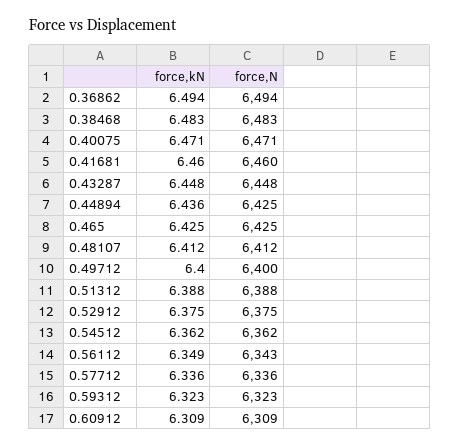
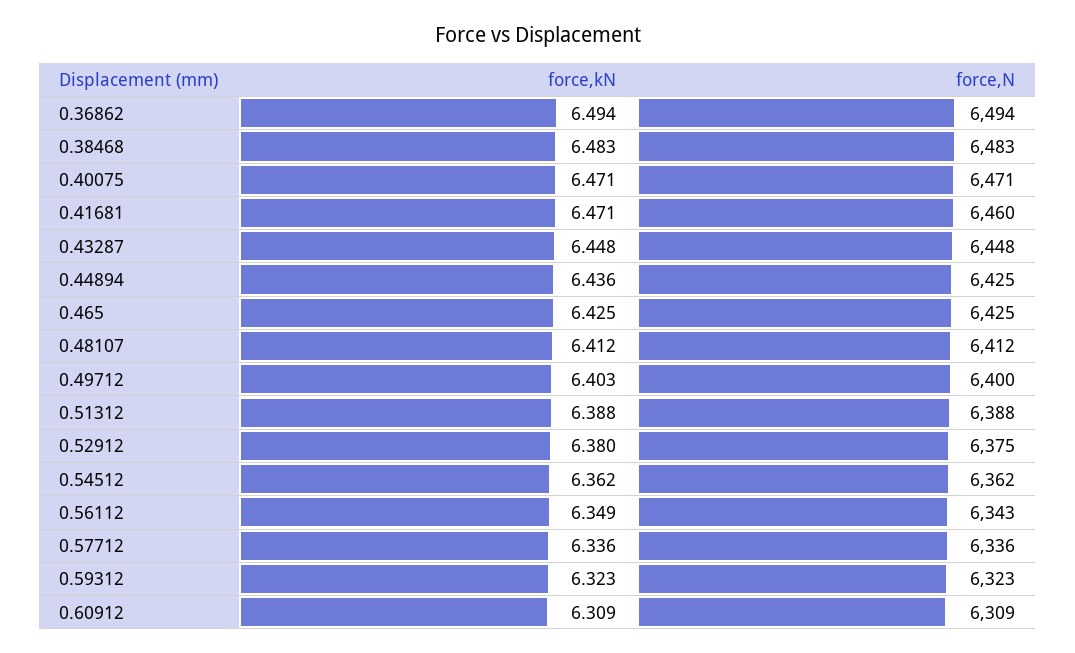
force,kN, 0.41681: 6.46 -> 6.471
force,kN, 0.49712: 6.4 -> 6.403
force,kN, 0.52912: 6.375 -> 6.38

